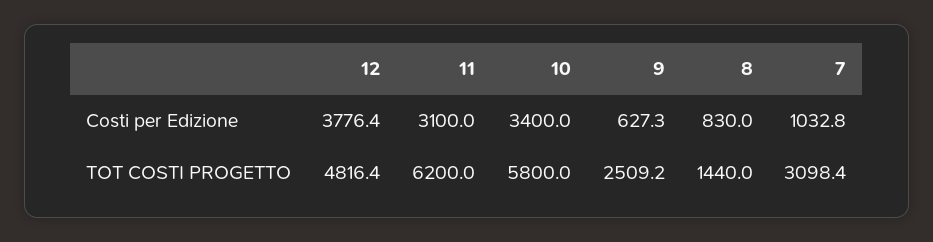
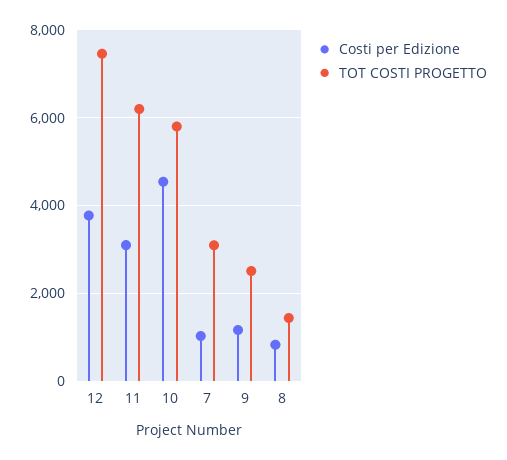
Costi per Edizione, 10: 3400 -> 4600
Costi per Edizione, 9: 627.3 -> 1200
TOT COSTI PROGETTO, 12: 4816.4 -> 7400

